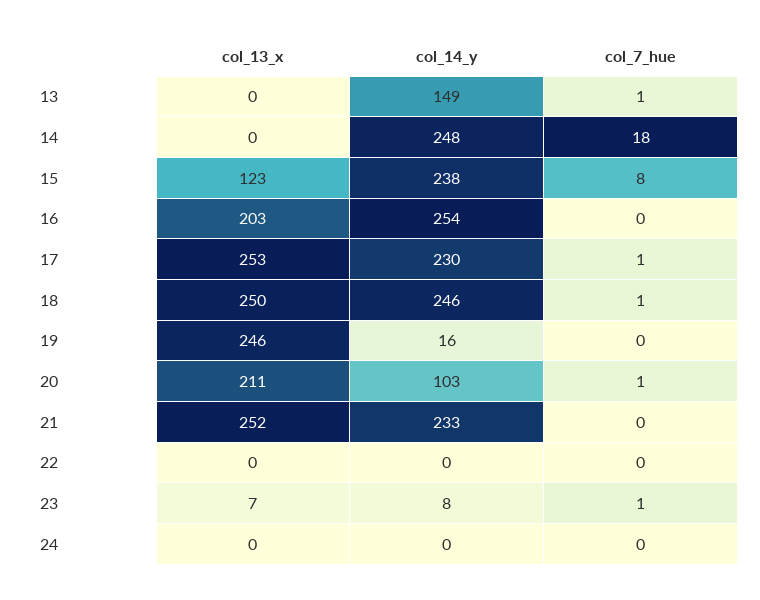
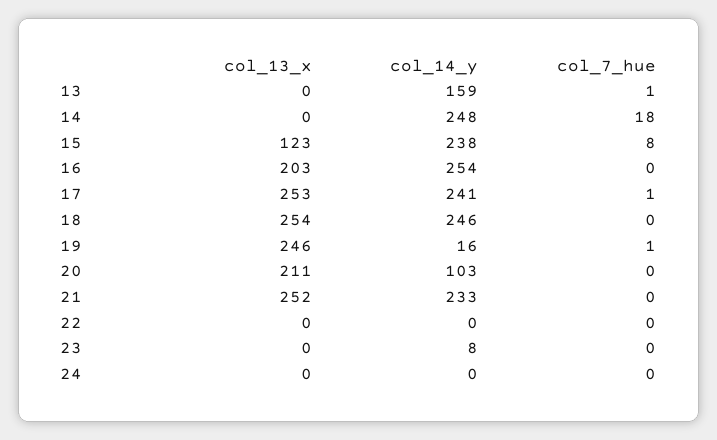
col_14_y, 13: 149 -> 159
col_14_y, 17: 230 -> 241
col_13_x, 18: 250 -> 254
col_7_hue, 18: 1 -> 0
col_7_hue, 19: 0 -> 1
col_7_hue, 20: 1 -> 0
col_13_x, 23: 7 -> 0
col_7_hue, 23: 1 -> 0

